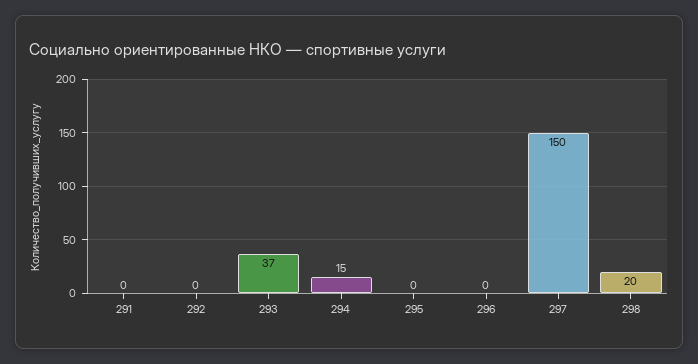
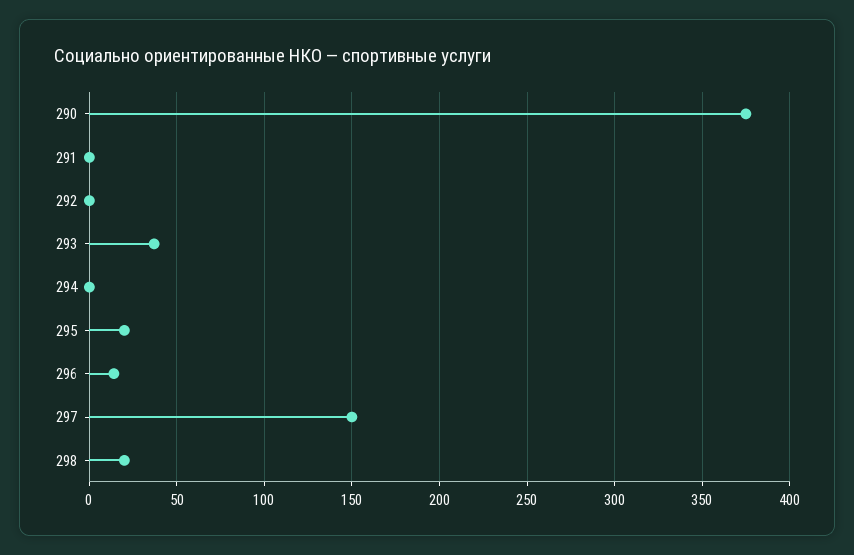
294: 15 -> 0
295: 0 -> 20
296: 0 -> 15
290: none -> 375

